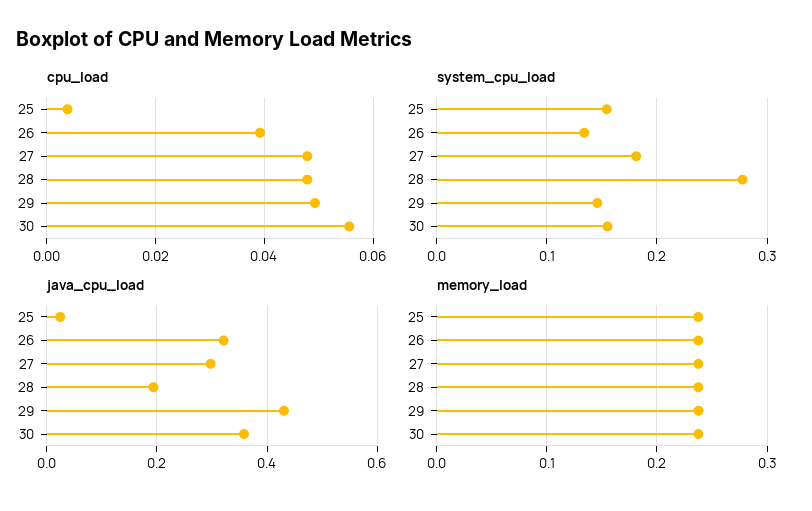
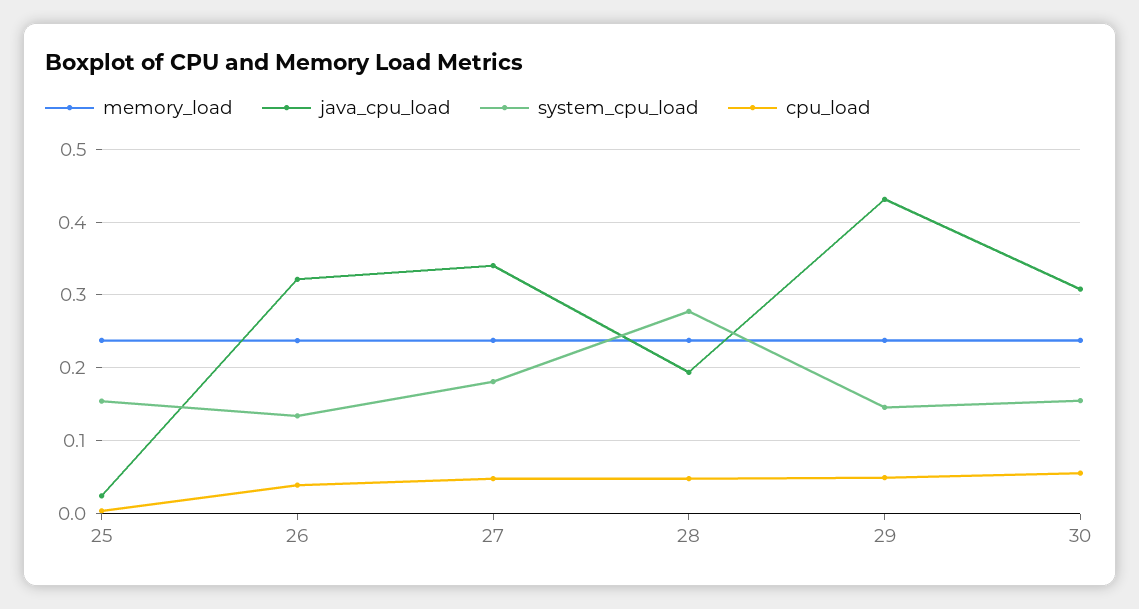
java_cpu_load, 27: 0.3 -> 0.34
java_cpu_load, 30: 0.36 -> 0.31

